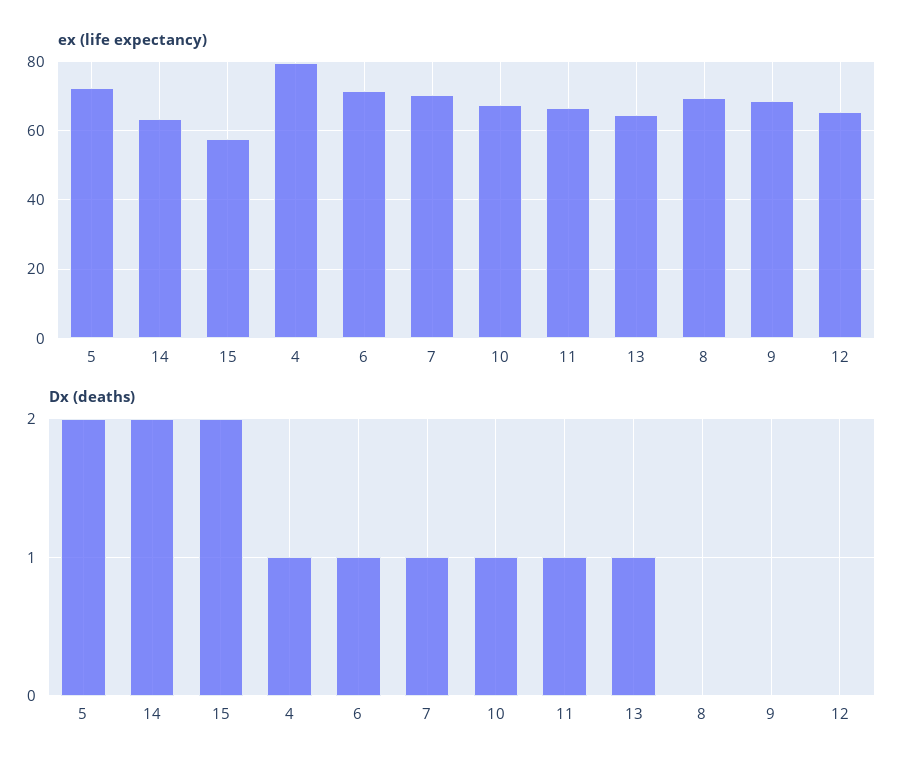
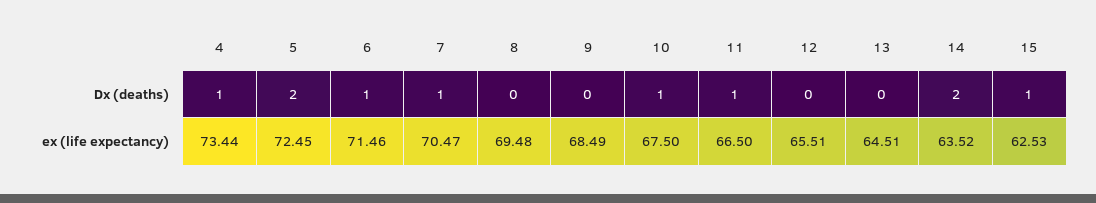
ex (life expectancy), 15: 58 -> 62.53
ex (life expectancy), 4: 80 -> 73.44
Dx (deaths), 15: 2 -> 1
Dx (deaths), 13: 1 -> 0

